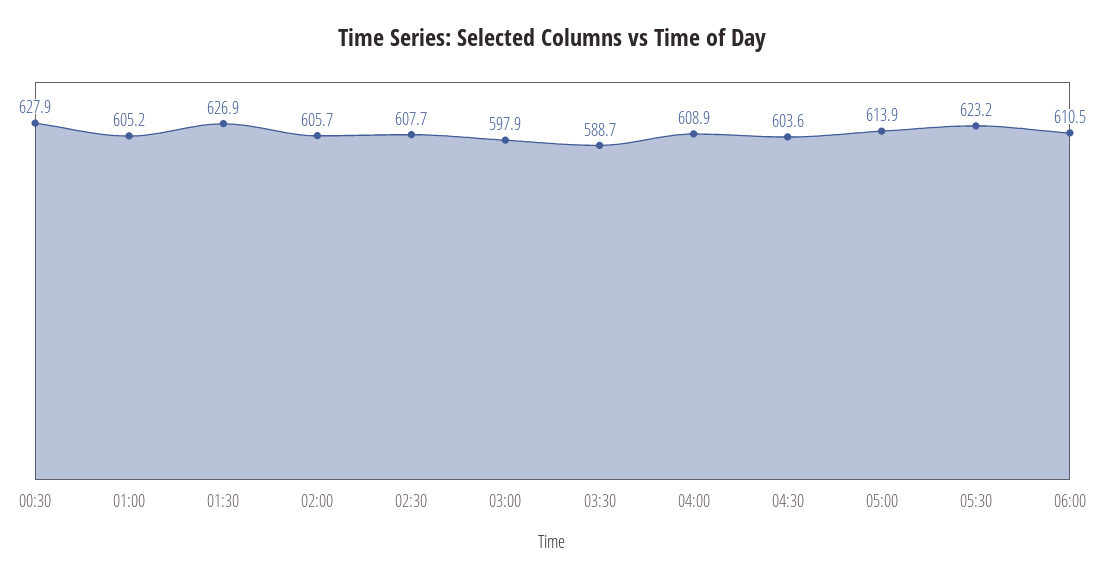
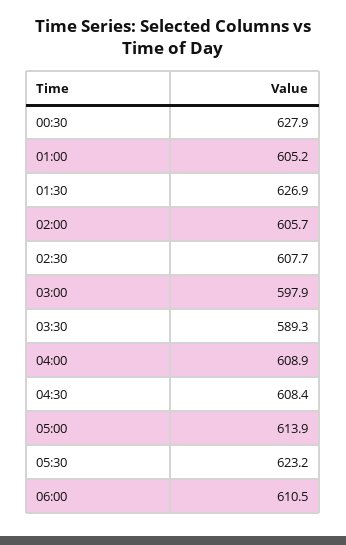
03:30: 588.7 -> 589.3
04:30: 603.6 -> 608.4

